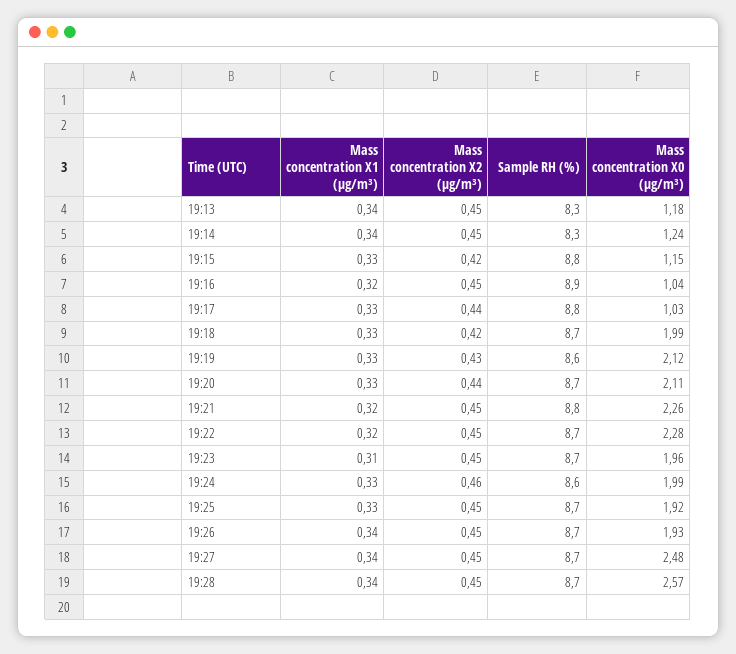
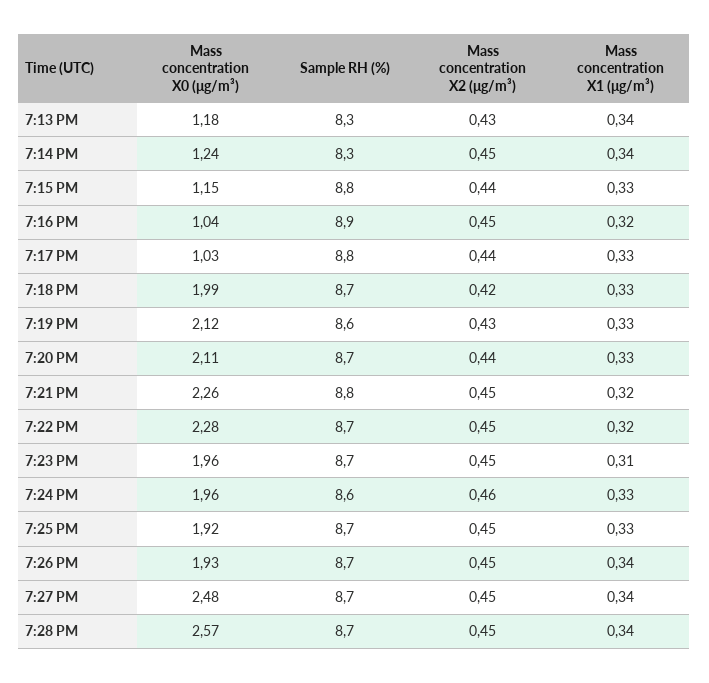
Mass concentration X2 (μg/m³), 19:13: 0.45 -> 0.43
Mass concentration X2 (μg/m³), 19:15: 0.42 -> 0.44
Mass concentration X0 (μg/m³), 19:24: 1.99 -> 1.96

